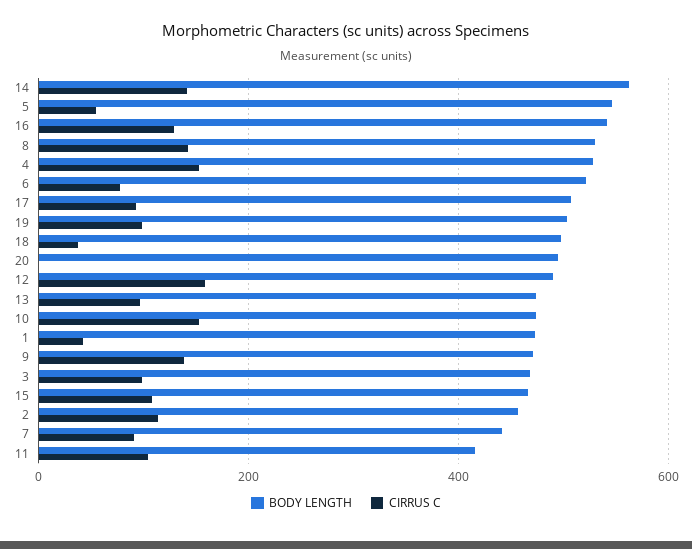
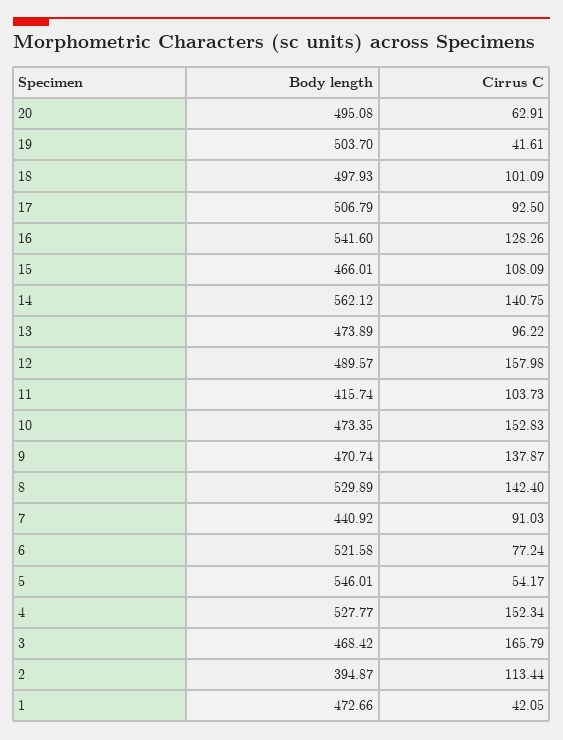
CIRRUS C, 19: 100 -> 41.61
CIRRUS C, 18: 40 -> 101.09
CIRRUS C, 20: 0 -> 62.91
CIRRUS C, 3: 100 -> 165.79
BODY LENGTH, 2: 460 -> 394.87

